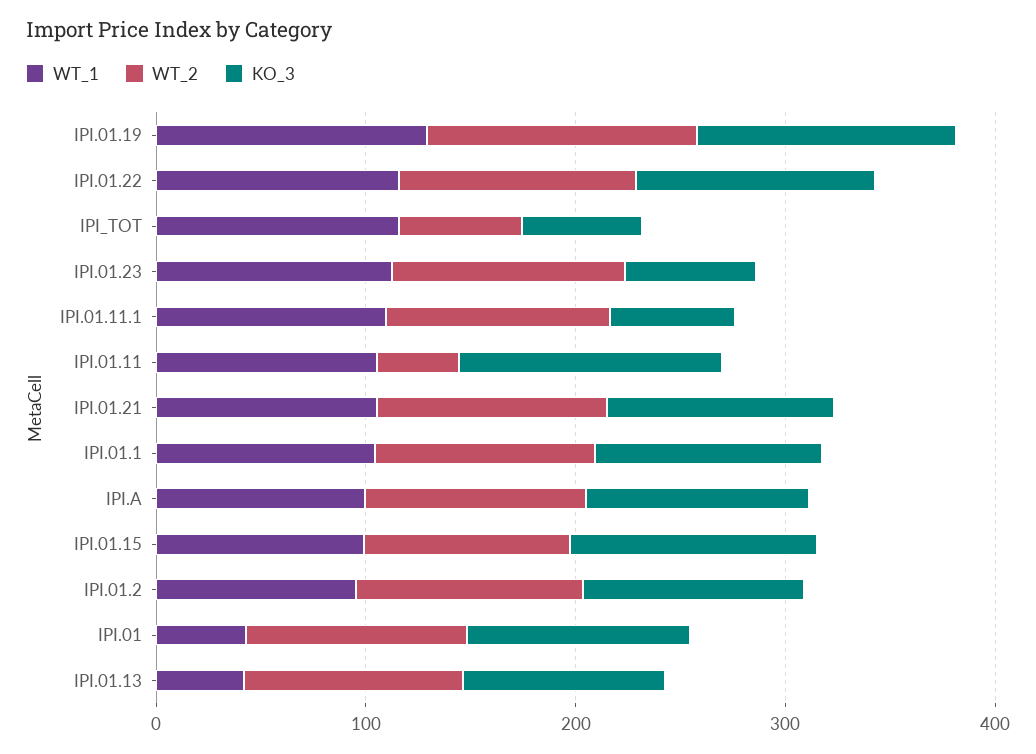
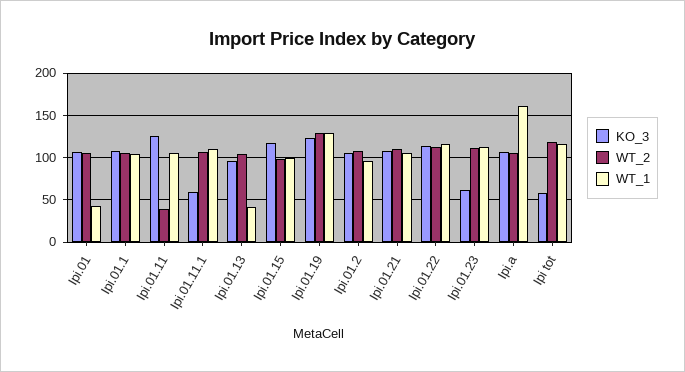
WT_2, IPI_TOT: 60 -> 120
WT_1, IPI.A: 100 -> 160

